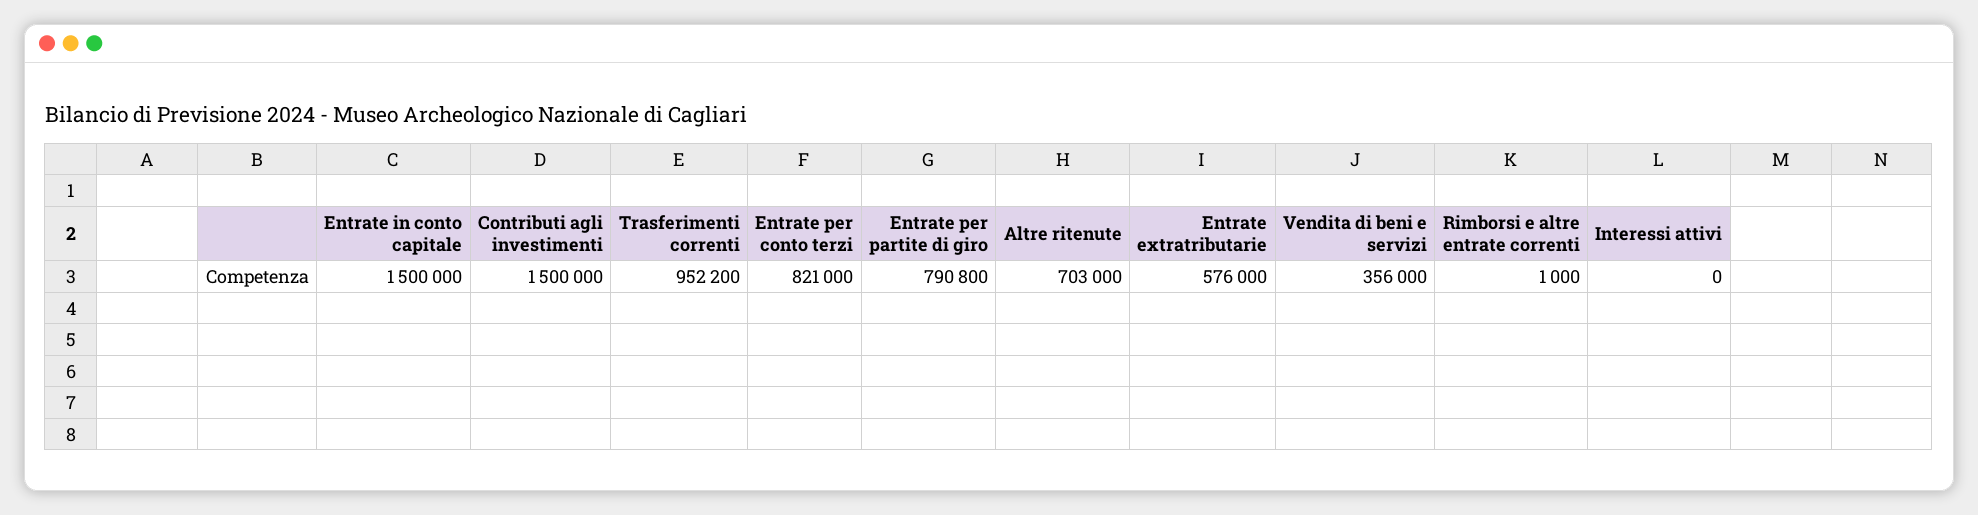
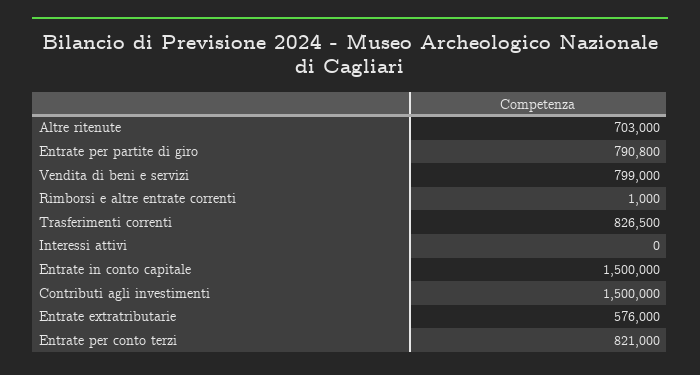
Trasferimenti correnti: 952200 -> 826500
Vendita di beni e servizi: 356000 -> 799000

